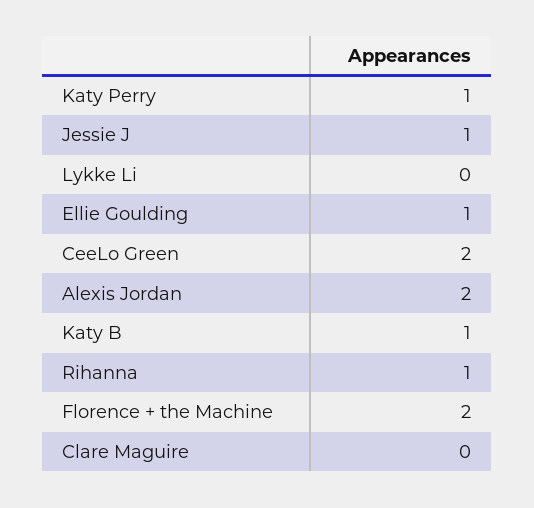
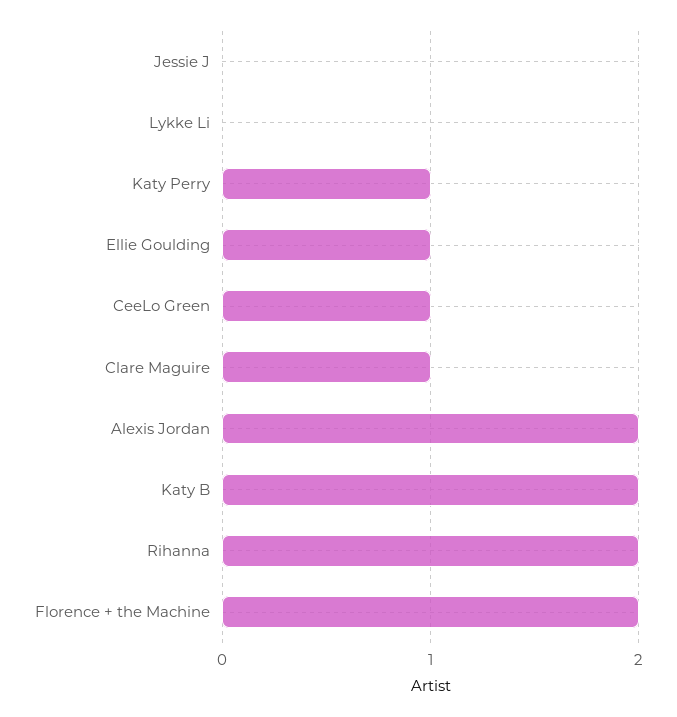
Jessie J: 1 -> 0
CeeLo Green: 2 -> 1
Katy B: 1 -> 2
Rihanna: 1 -> 2
Clare Maguire: 0 -> 1

